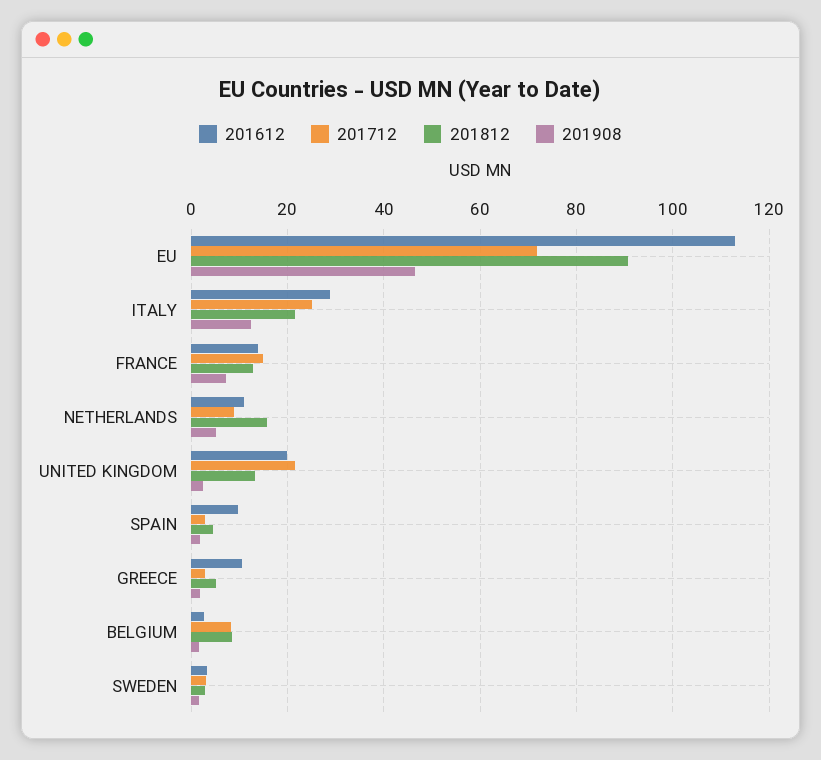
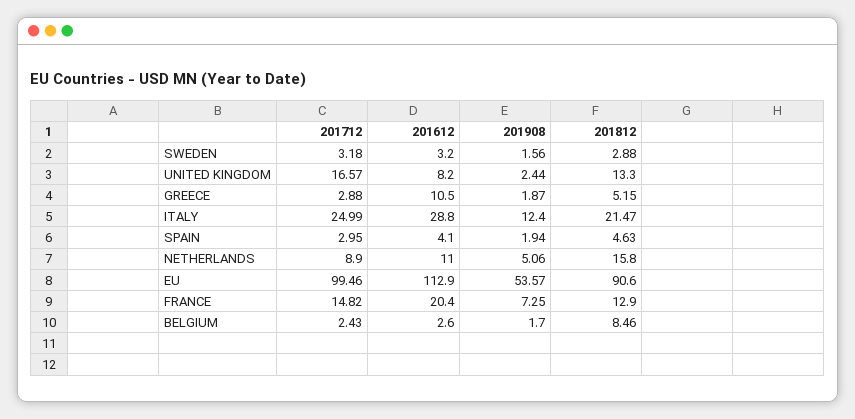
201712, EU: 72 -> 99.46
201908, EU: 46 -> 53.57
201612, FRANCE: 14 -> 20.4
201612, UNITED KINGDOM: 20 -> 8.2
201712, UNITED KINGDOM: 22 -> 16.57
201612, SPAIN: 10 -> 4.1
201712, BELGIUM: 8 -> 2.43

